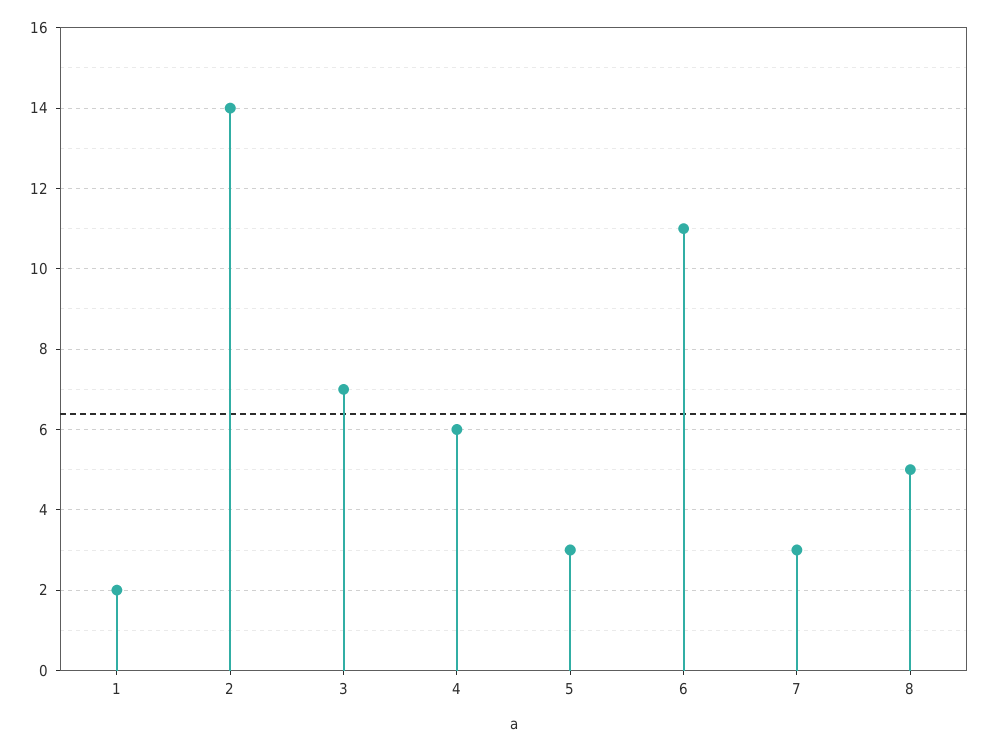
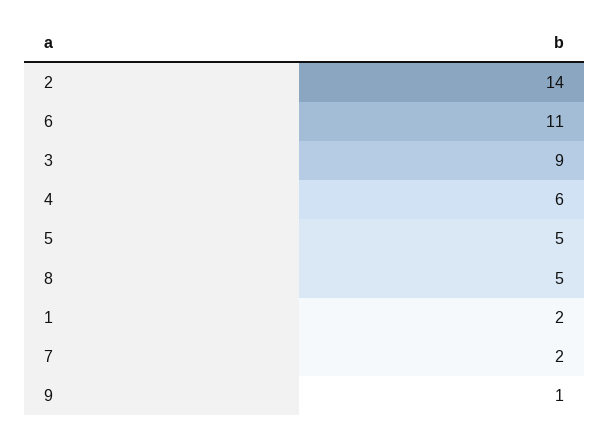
3: 7 -> 9
5: 3 -> 5
7: 3 -> 2
9: none -> 1

